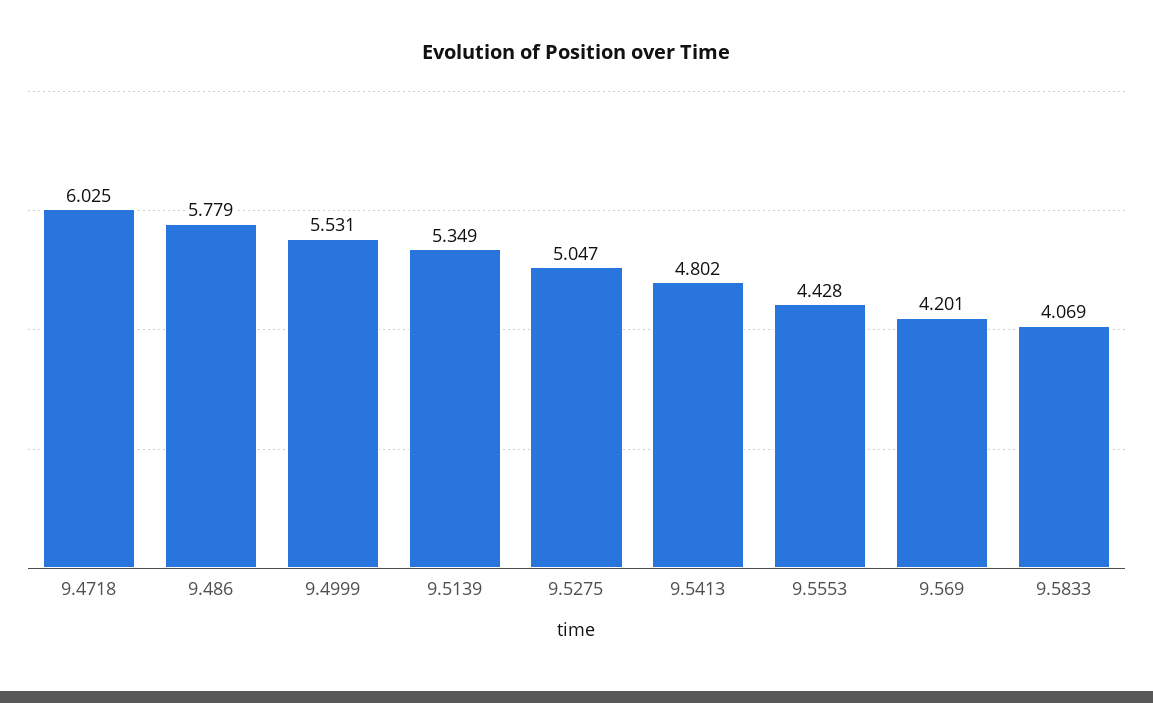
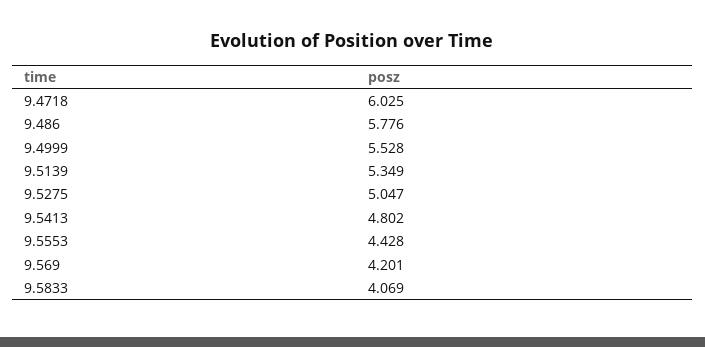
9.486: 5.779 -> 5.776
9.4999: 5.531 -> 5.528

